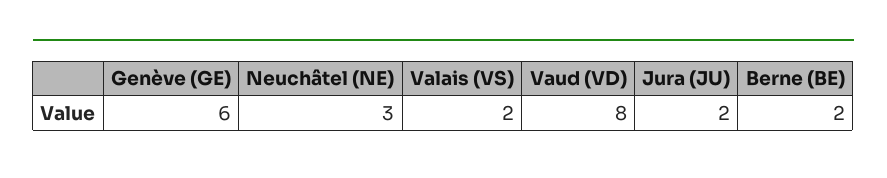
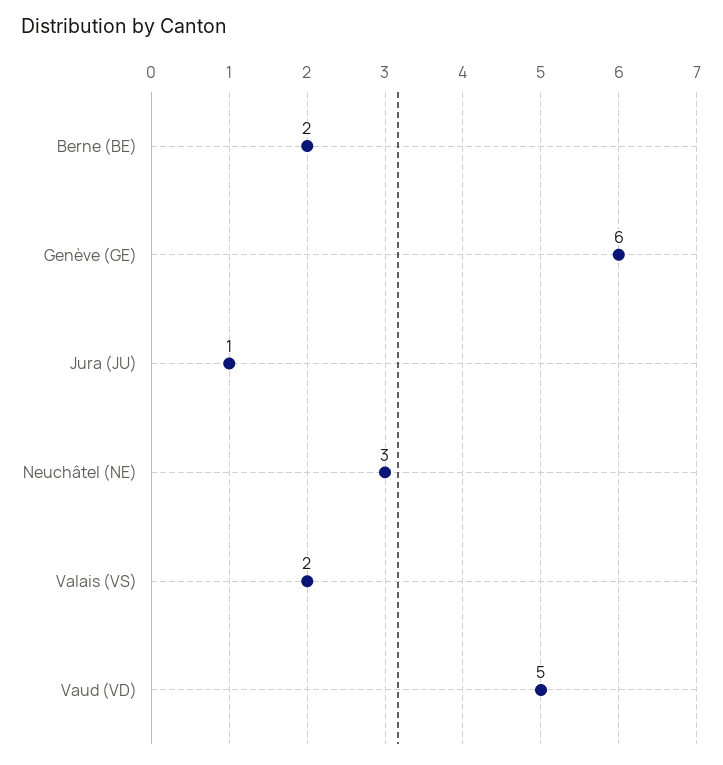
Vaud (VD): 8 -> 5
Jura (JU): 2 -> 1

